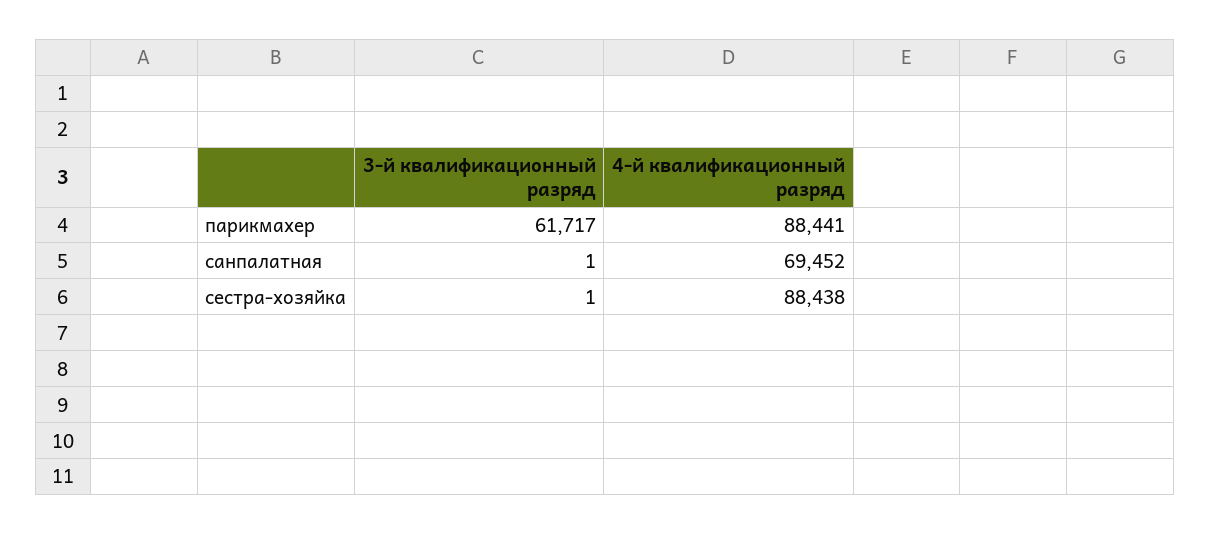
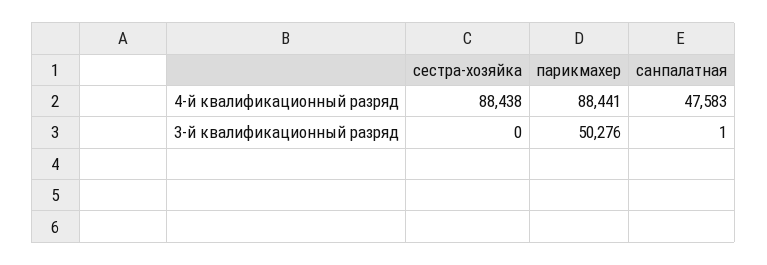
3-й квалификационный разряд, парикмахер: 61717 -> 50276
4-й квалификационный разряд, санпалатная: 69452 -> 47583
3-й квалификационный разряд, сестра-хозяйка: 1 -> 0

